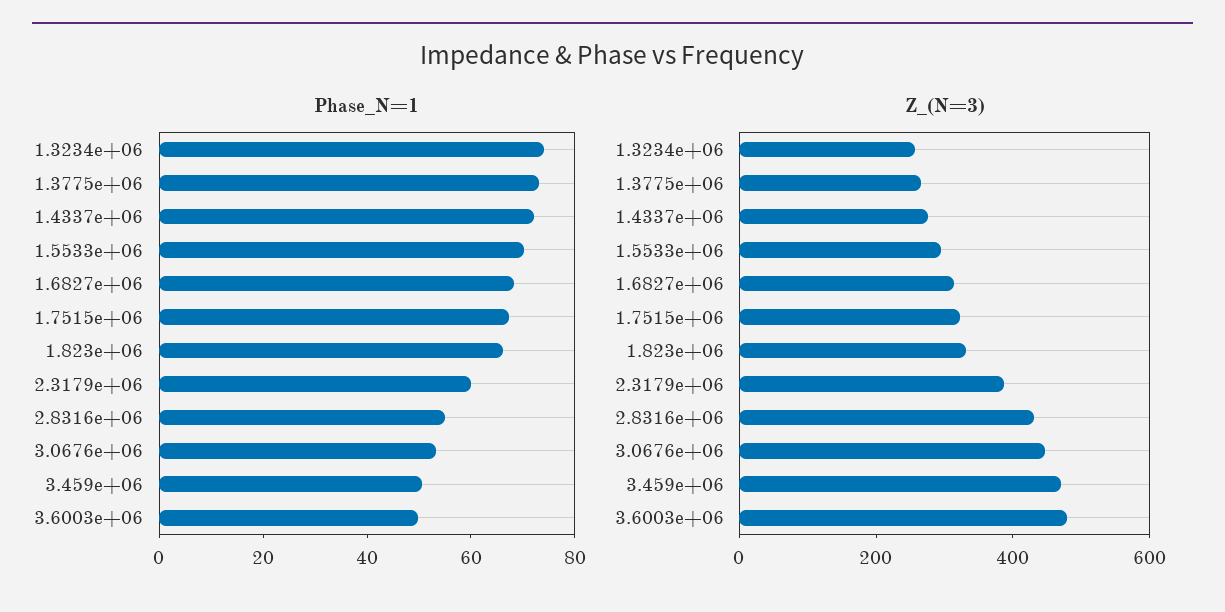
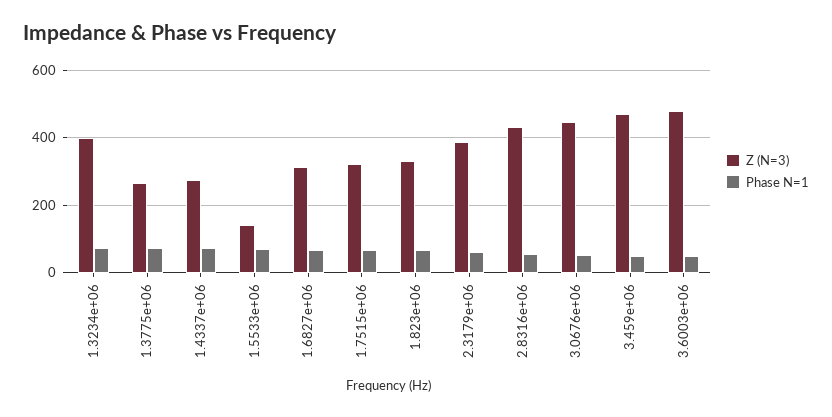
Z_(N=3), 1.3234e+06: 250 -> 400
Z_(N=3), 1.5533e+06: 300 -> 140

